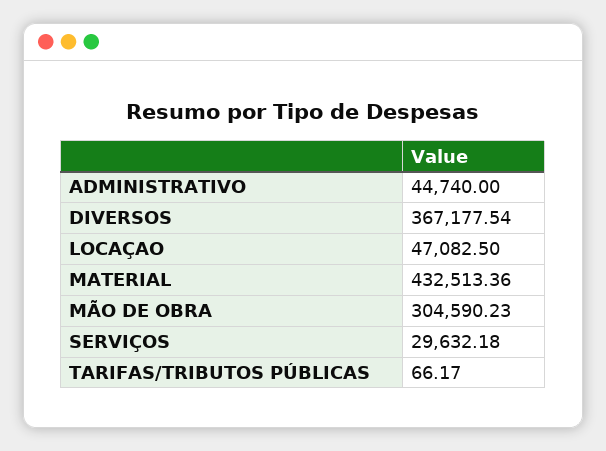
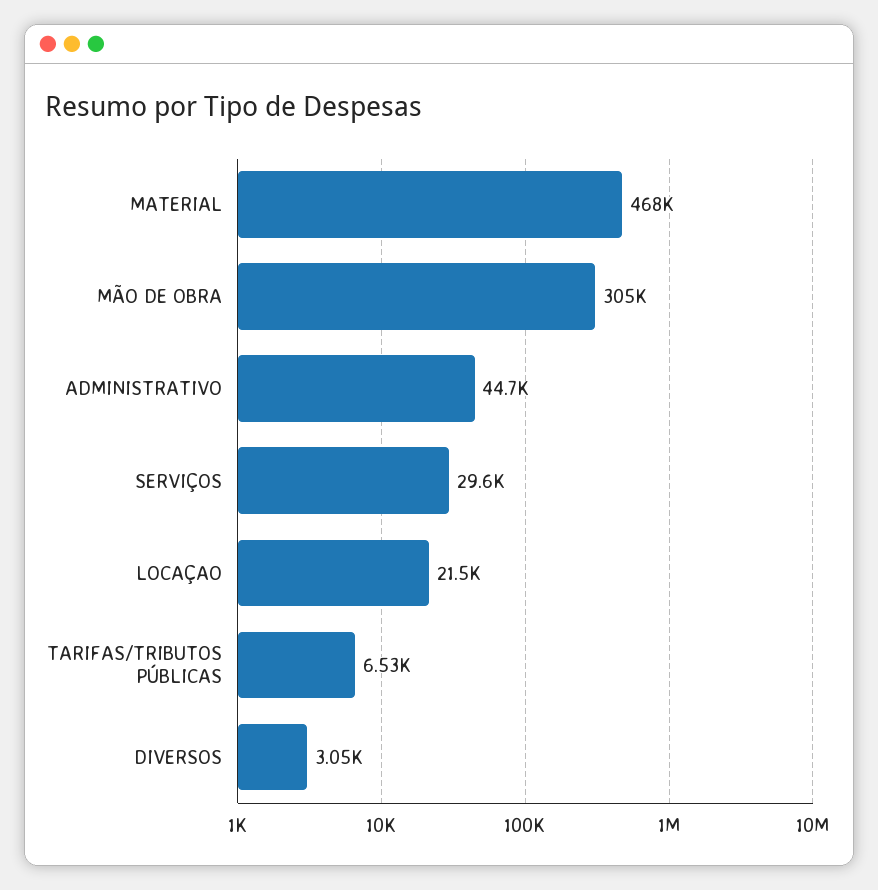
DIVERSOS: 367177.54 -> 3050
LOCAÇAO: 47082.5 -> 21500
MATERIAL: 432513.36 -> 468000
TARIFAS/TRIBUTOS PÚBLICAS: 66.17 -> 6530

